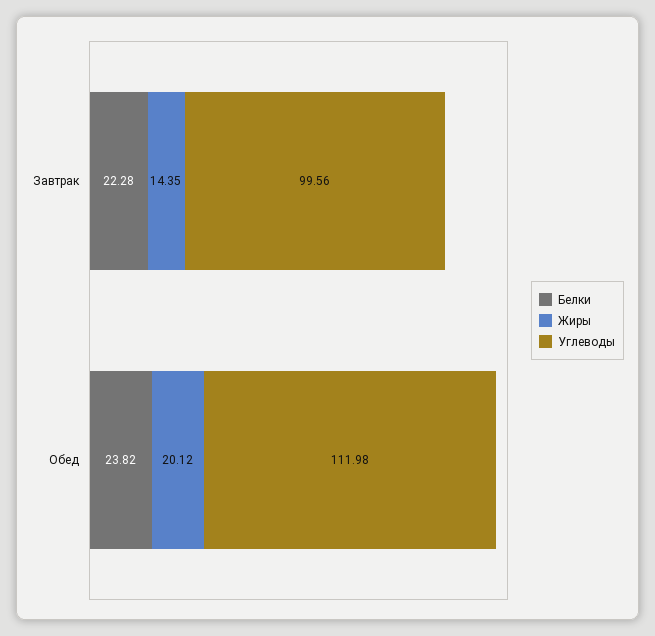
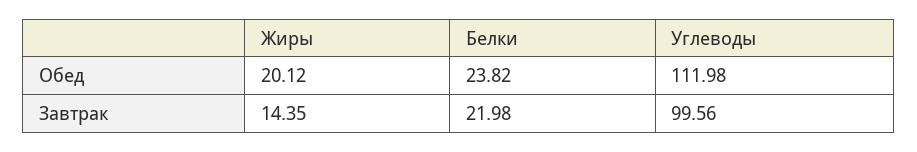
Белки, Завтрак: 22.28 -> 21.98

